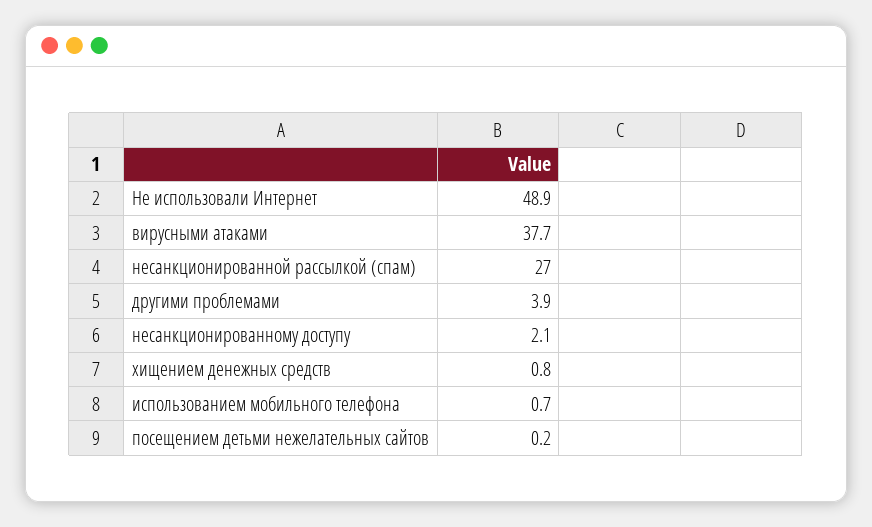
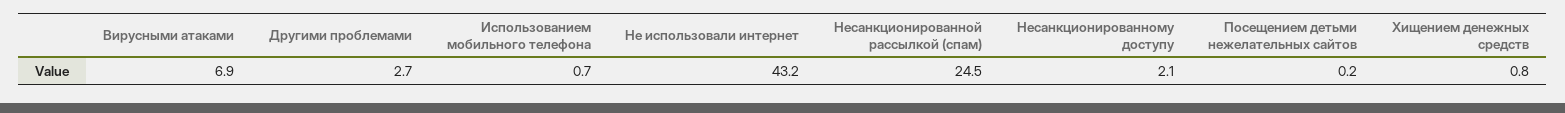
Не использовали Интернет: 48.9 -> 43.2
вирусными атаками: 37.7 -> 6.9
несанкционированной рассылкой (спам): 27 -> 24.5
другими проблемами: 3.9 -> 2.7

